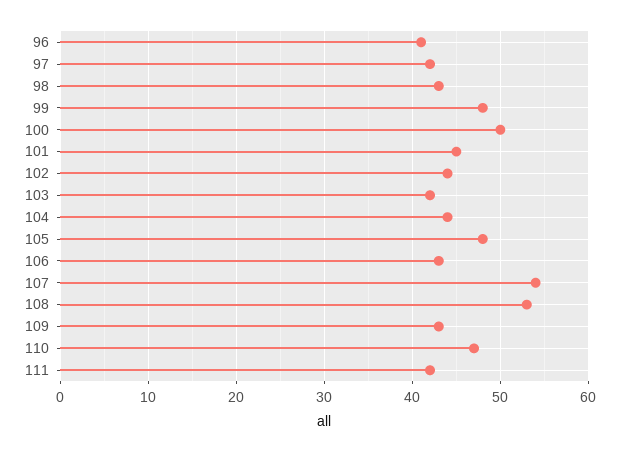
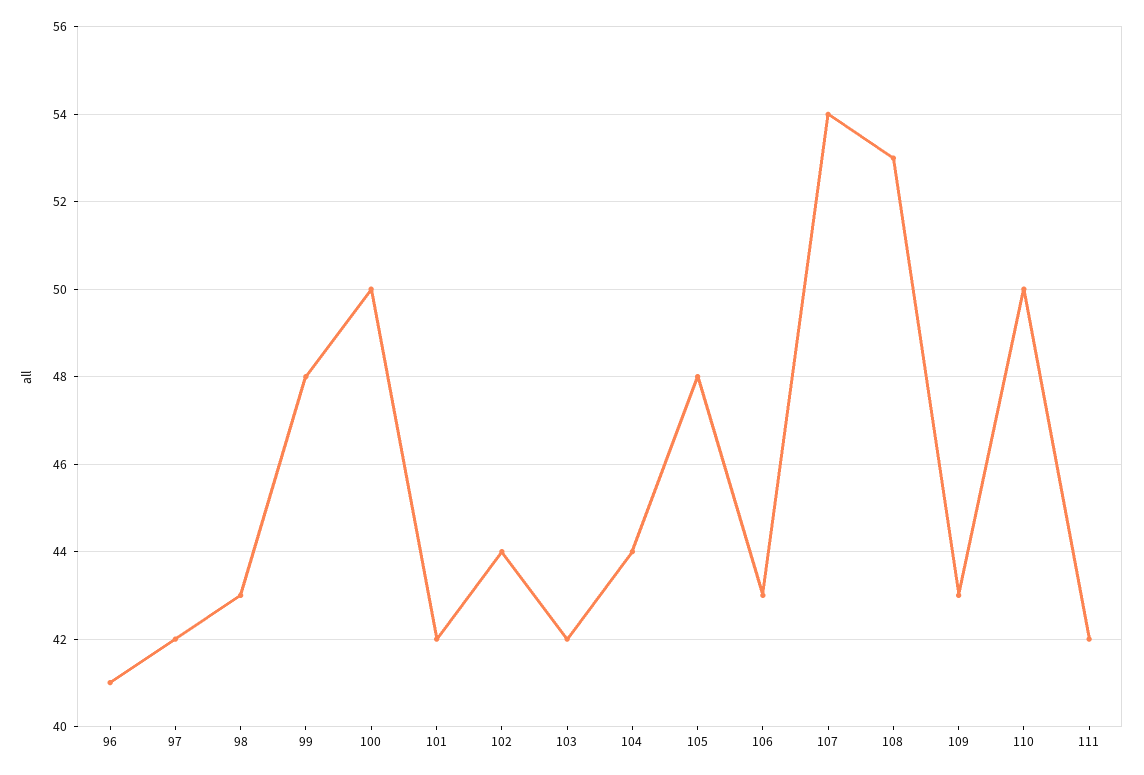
101: 45 -> 42
110: 47 -> 50

